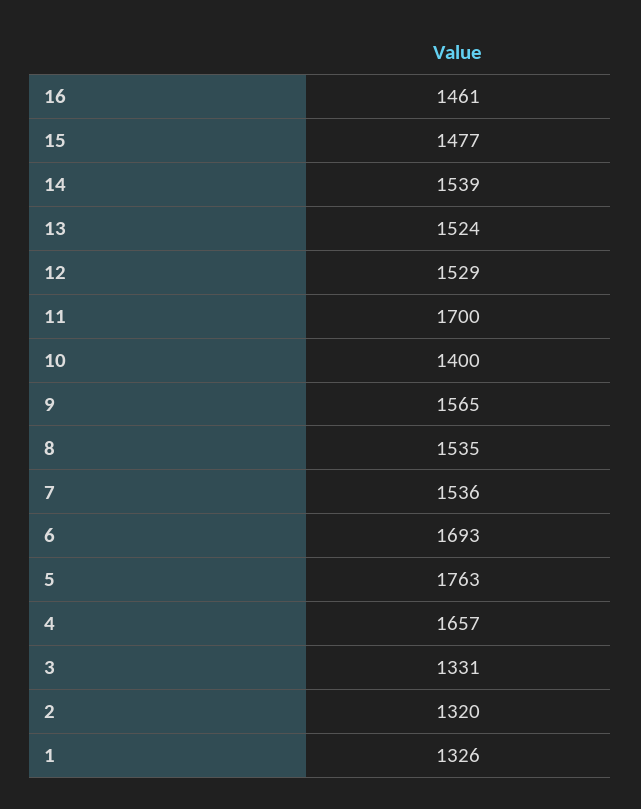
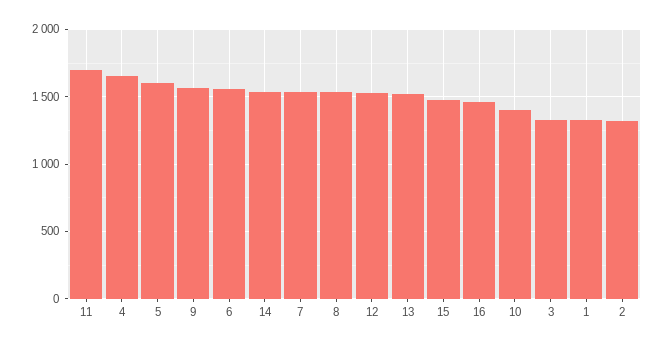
6: 1693 -> 1550
5: 1763 -> 1600

